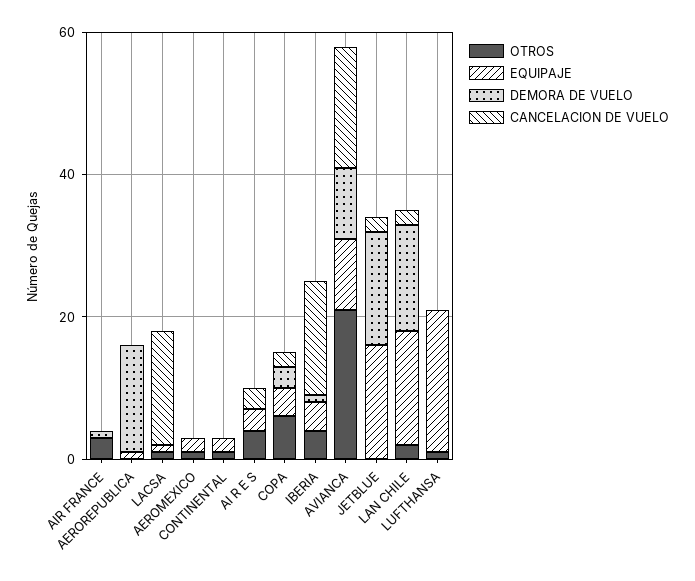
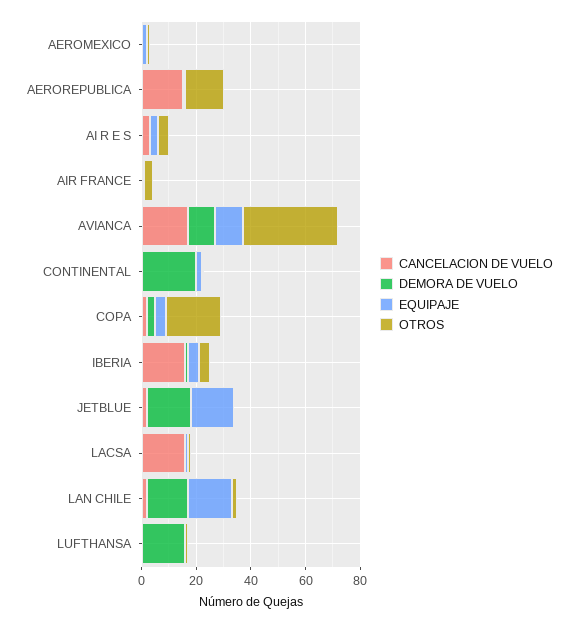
OTROS, AEROREPUBLICA: 0 -> 15
DEMORA DE VUELO, AEROREPUBLICA: 15 -> 0
CANCELACION DE VUELO, AEROREPUBLICA: 0 -> 15
DEMORA DE VUELO, CONTINENTAL: 0 -> 20
OTROS, COPA: 5 -> 20
OTROS, AVIANCA: 20 -> 35
EQUIPAJE, LUFTHANSA: 20 -> 0
DEMORA DE VUELO, LUFTHANSA: 0 -> 15

